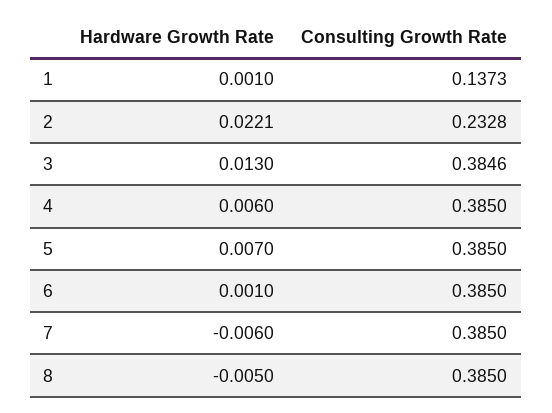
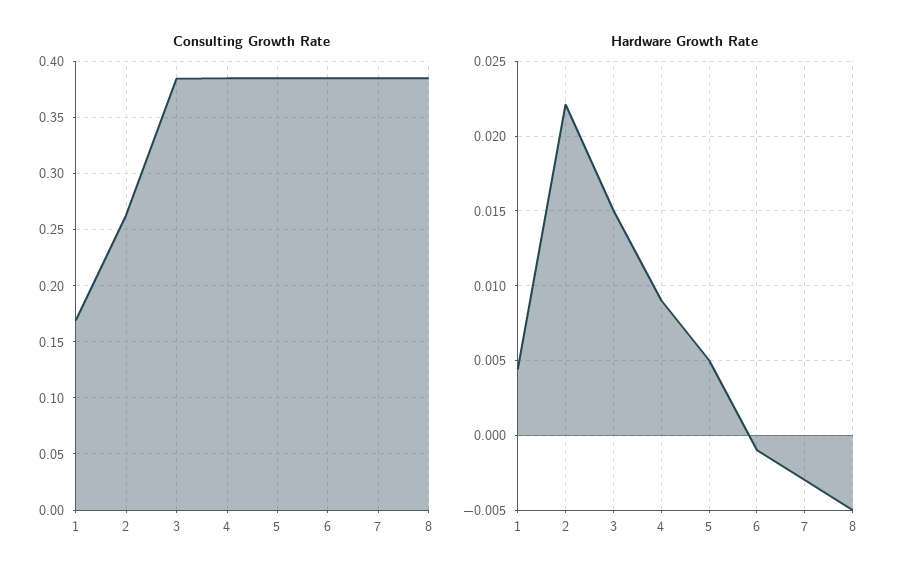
Hardware Growth Rate, 1: 0.001 -> 0.0045
Consulting Growth Rate, 1: 0.1373 -> 0.17
Consulting Growth Rate, 2: 0.2328 -> 0.26
Hardware Growth Rate, 3: 0.013 -> 0.015
Hardware Growth Rate, 4: 0.006 -> 0.009
Hardware Growth Rate, 5: 0.007 -> 0.005
Hardware Growth Rate, 6: 0.001 -> -0.001
Hardware Growth Rate, 7: -0.006 -> -0.003

